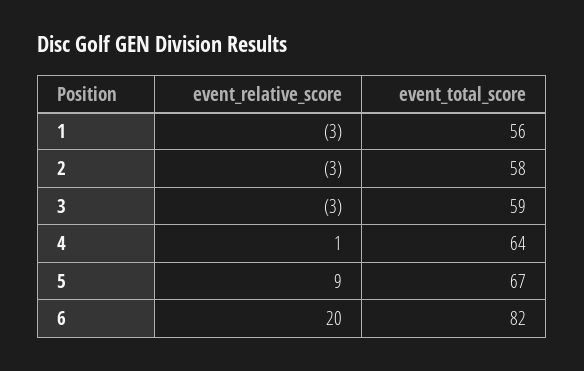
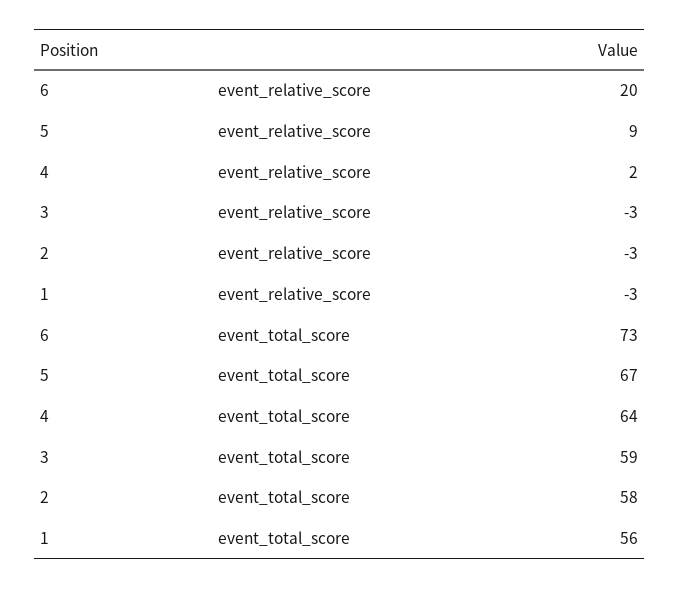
event_relative_score, 4: 1 -> 2
event_total_score, 6: 82 -> 73

